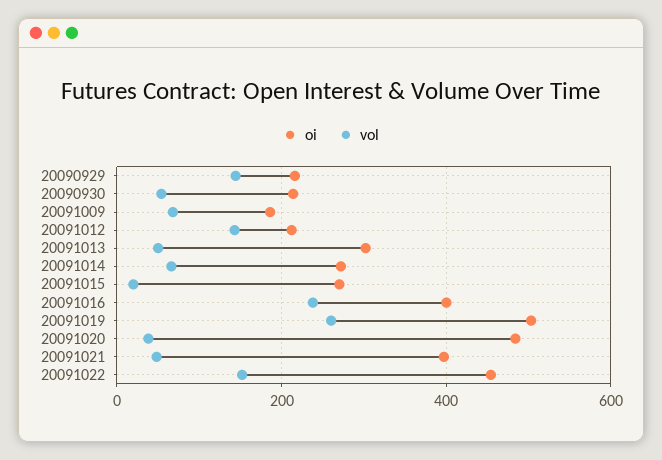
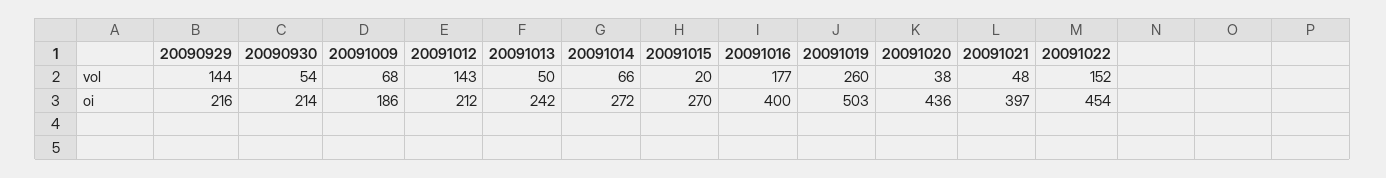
oi, 20091013: 300 -> 242
vol, 20091016: 240 -> 177
oi, 20091020: 480 -> 436

